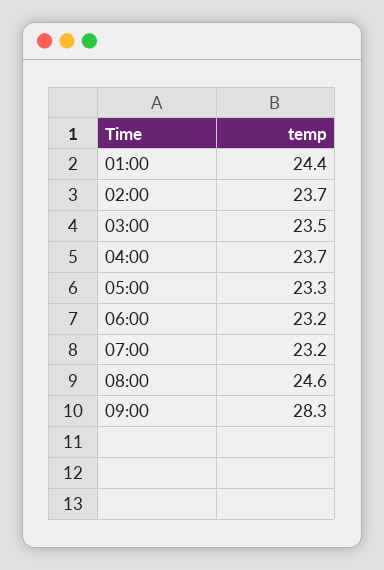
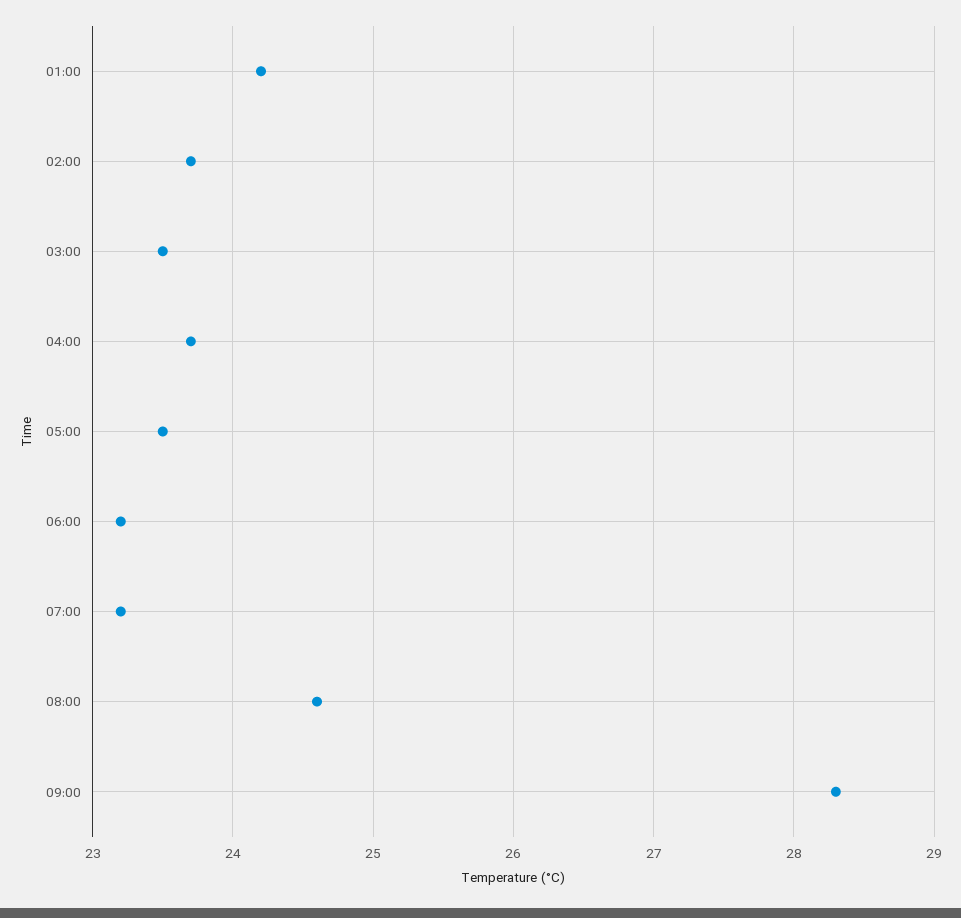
01:00: 24.4 -> 24.2
05:00: 23.3 -> 23.5

